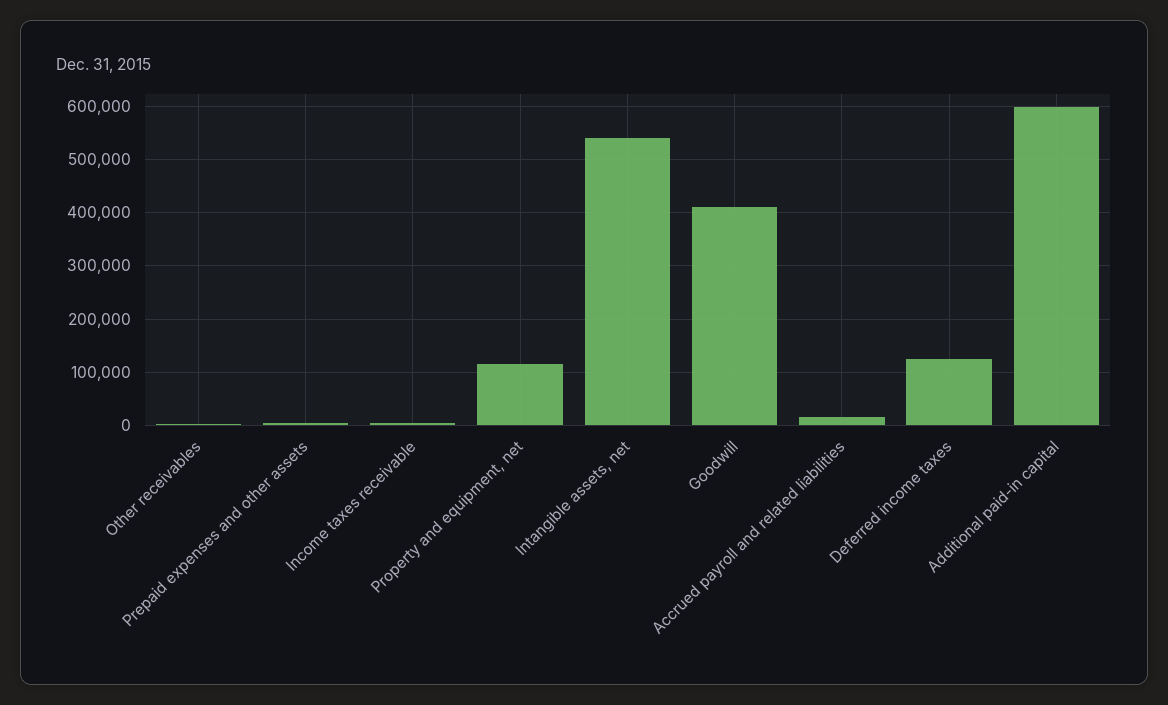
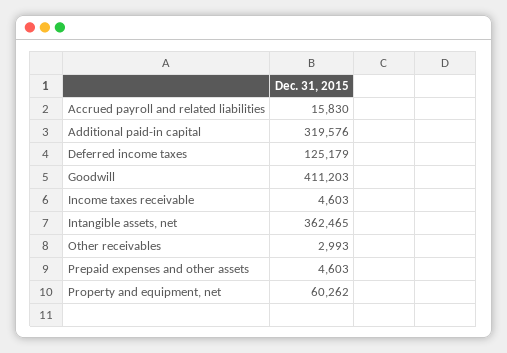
Property and equipment, net: 120000 -> 60262
Intangible assets, net: 540000 -> 362465
Additional paid-in capital: 600000 -> 319576

